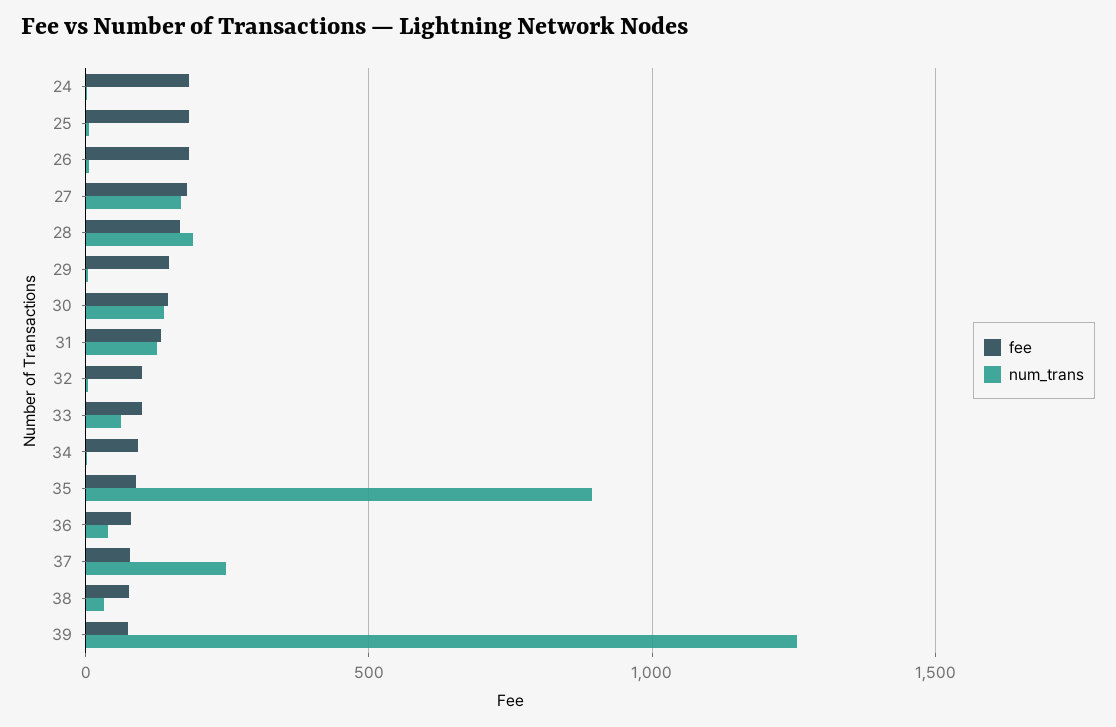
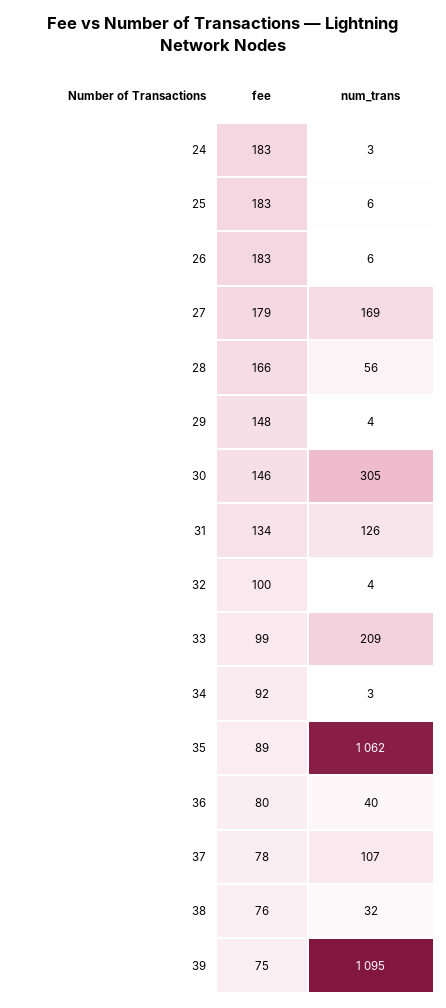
num_trans, 28: 200 -> 56
num_trans, 30: 150 -> 305
num_trans, 33: 50 -> 209
num_trans, 35: 900 -> 1062
num_trans, 37: 250 -> 107
num_trans, 39: 1250 -> 1095

